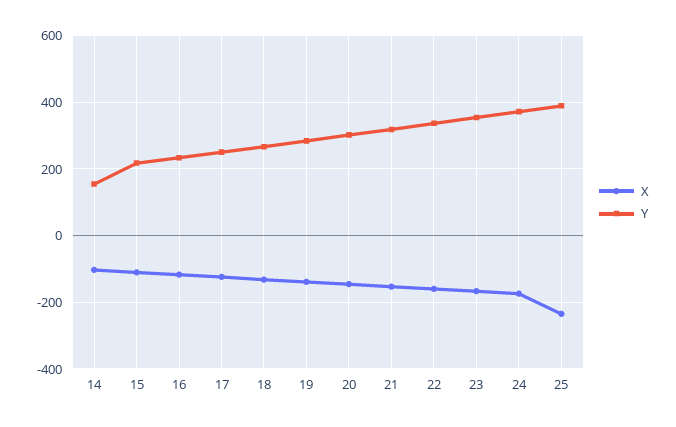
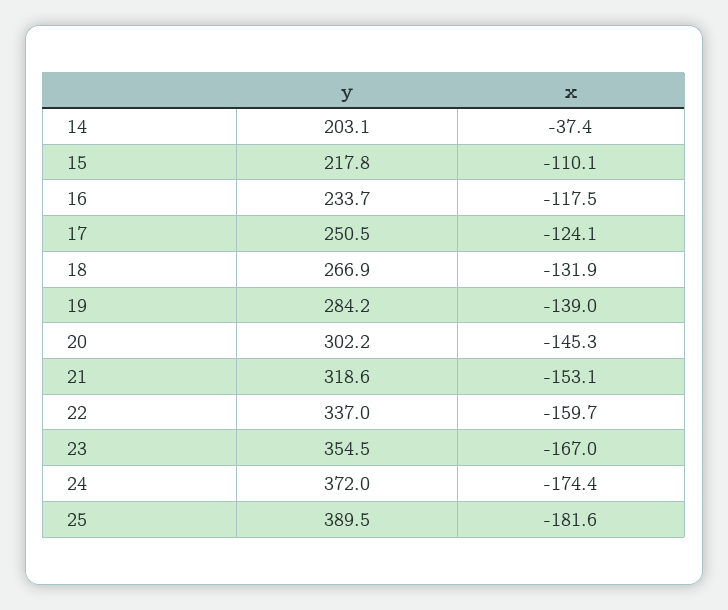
X, 14: -100 -> -37.4
Y, 14: 160 -> 203.1
X, 25: -240 -> -181.6

